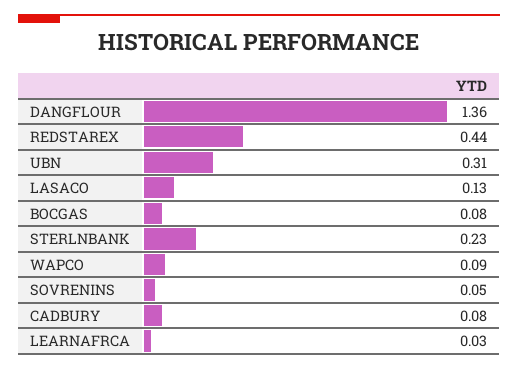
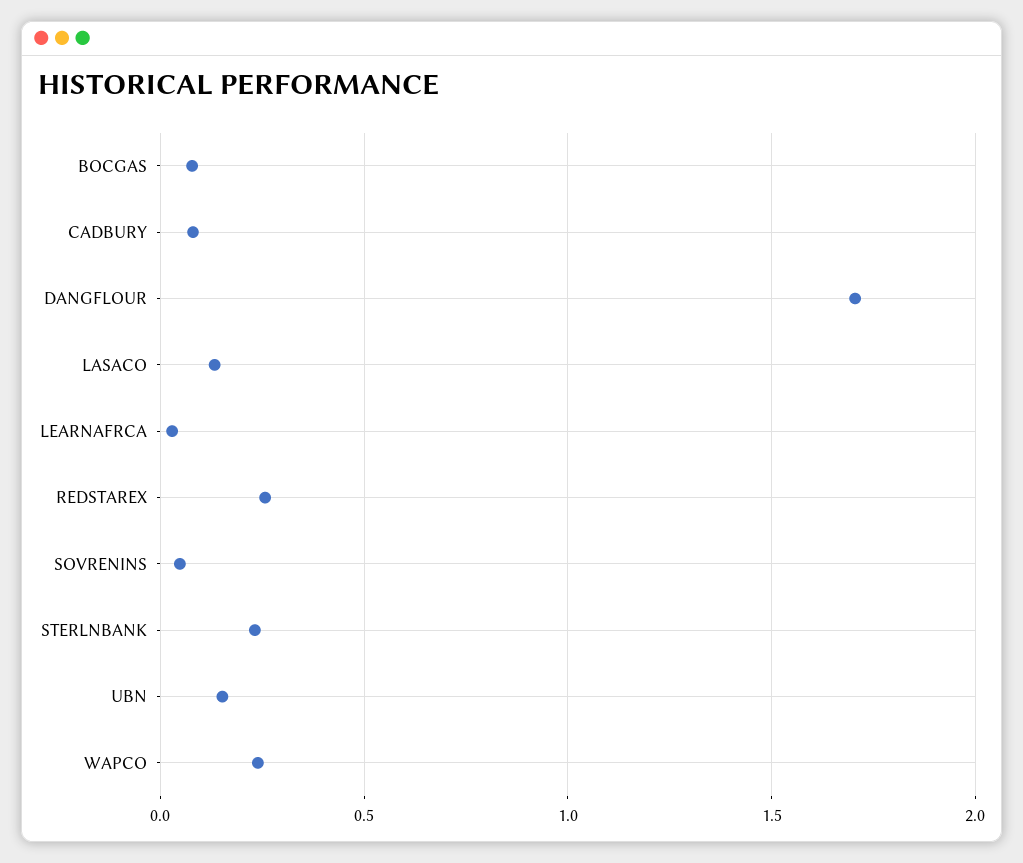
DANGFLOUR: 1.36 -> 1.7
REDSTAREX: 0.44 -> 0.25
UBN: 0.31 -> 0.15
WAPCO: 0.09 -> 0.25

